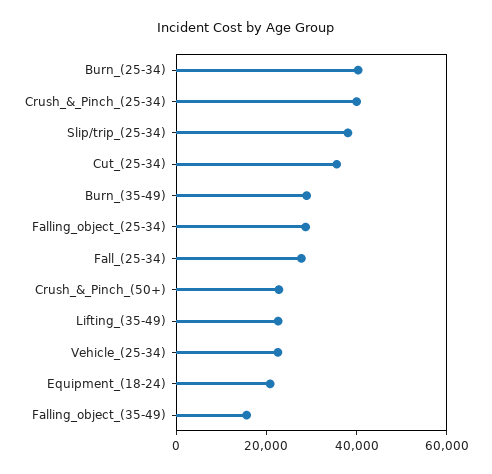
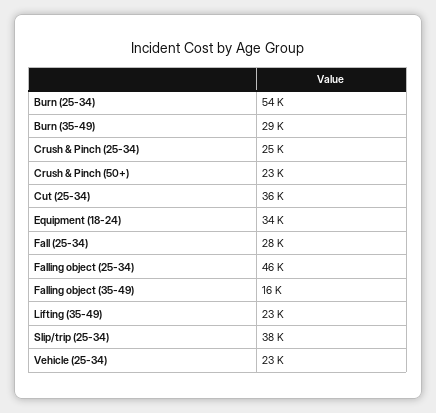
Burn_(25-34): 40000 -> 54000
Crush_&_Pinch_(25-34): 40000 -> 25000
Falling_object_(25-34): 30000 -> 46000
Equipment_(18-24): 20000 -> 34000

